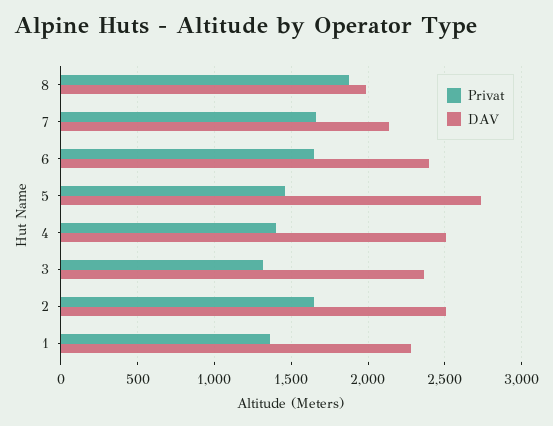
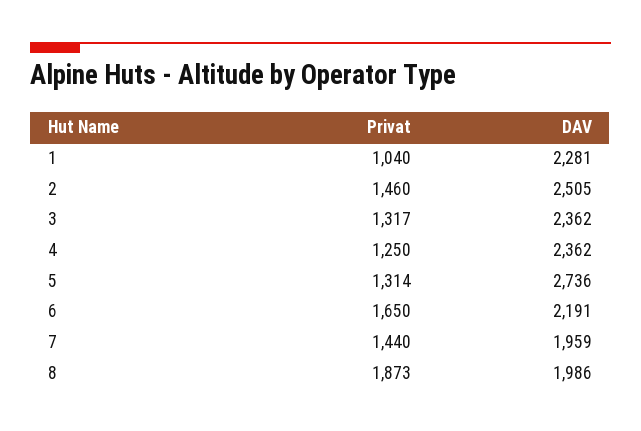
Privat, 7: 1650 -> 1440
DAV, 7: 2150 -> 1959
DAV, 6: 2400 -> 2191
Privat, 5: 1450 -> 1314
Privat, 4: 1400 -> 1250
DAV, 4: 2500 -> 2362
Privat, 2: 1650 -> 1460
Privat, 1: 1350 -> 1040

